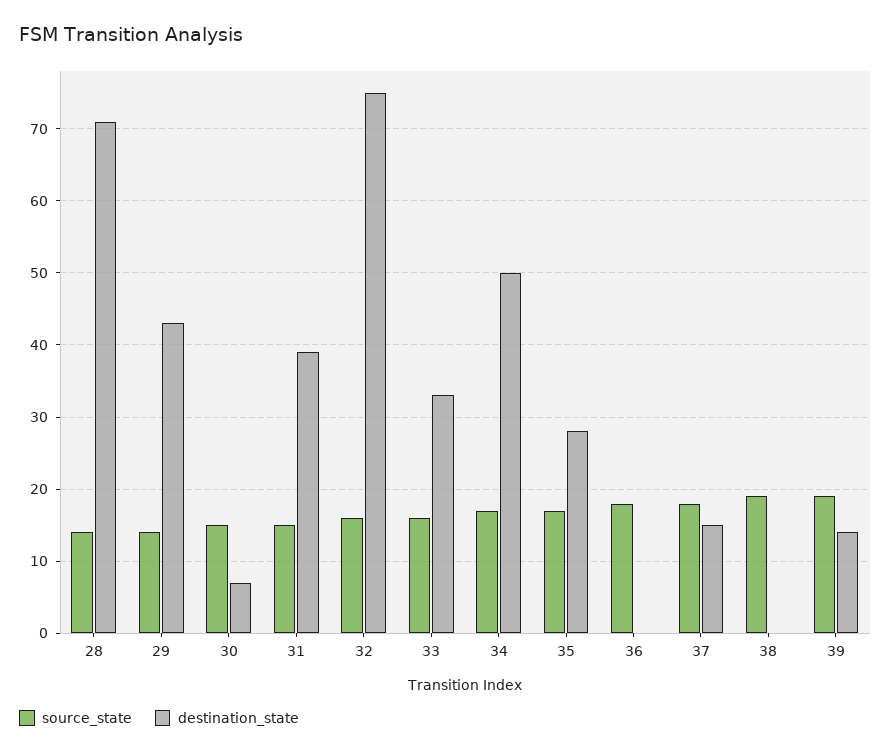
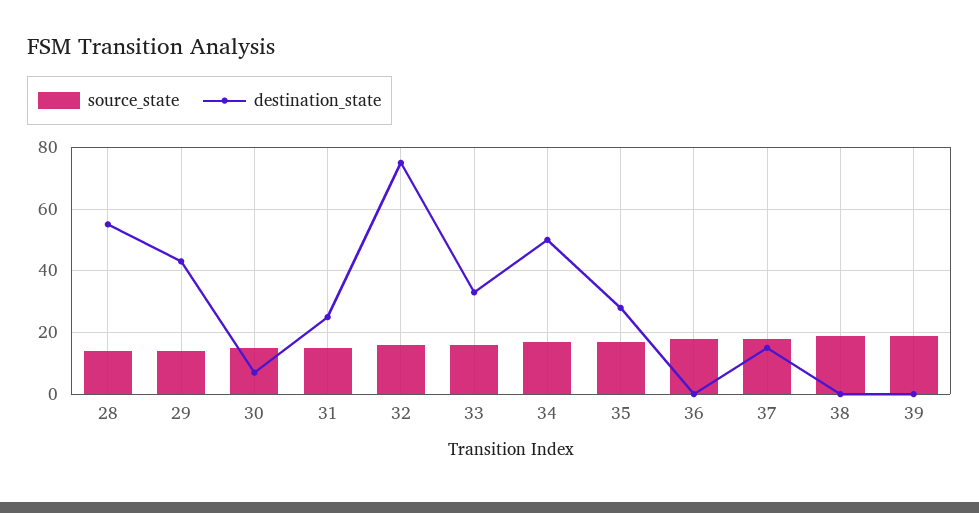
destination_state, 28: 71 -> 55
destination_state, 31: 39 -> 25
destination_state, 39: 14 -> 0

